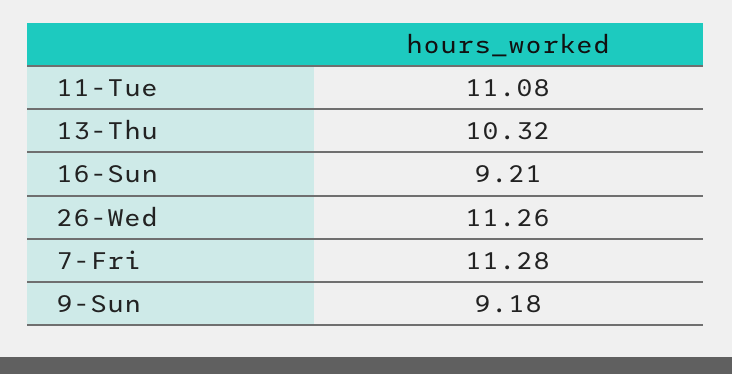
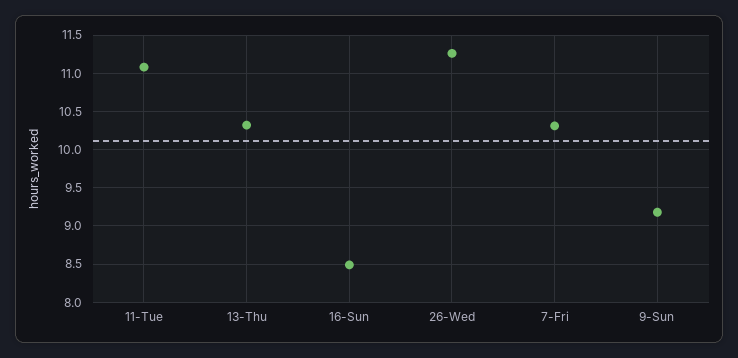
16-Sun: 9.21 -> 8.5
7-Fri: 11.28 -> 10.3

